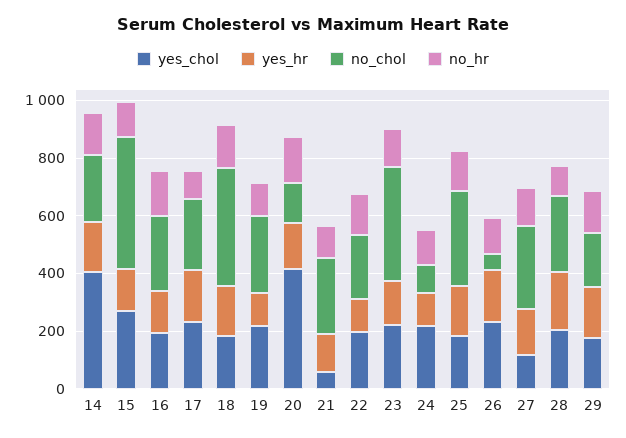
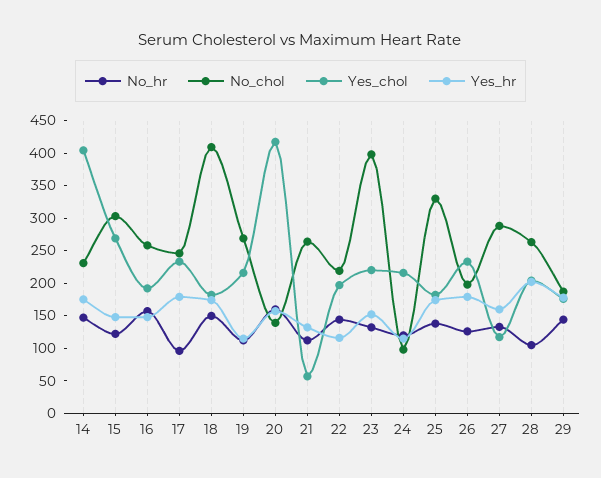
no_chol, 15: 450 -> 300
no_chol, 26: 50 -> 200

